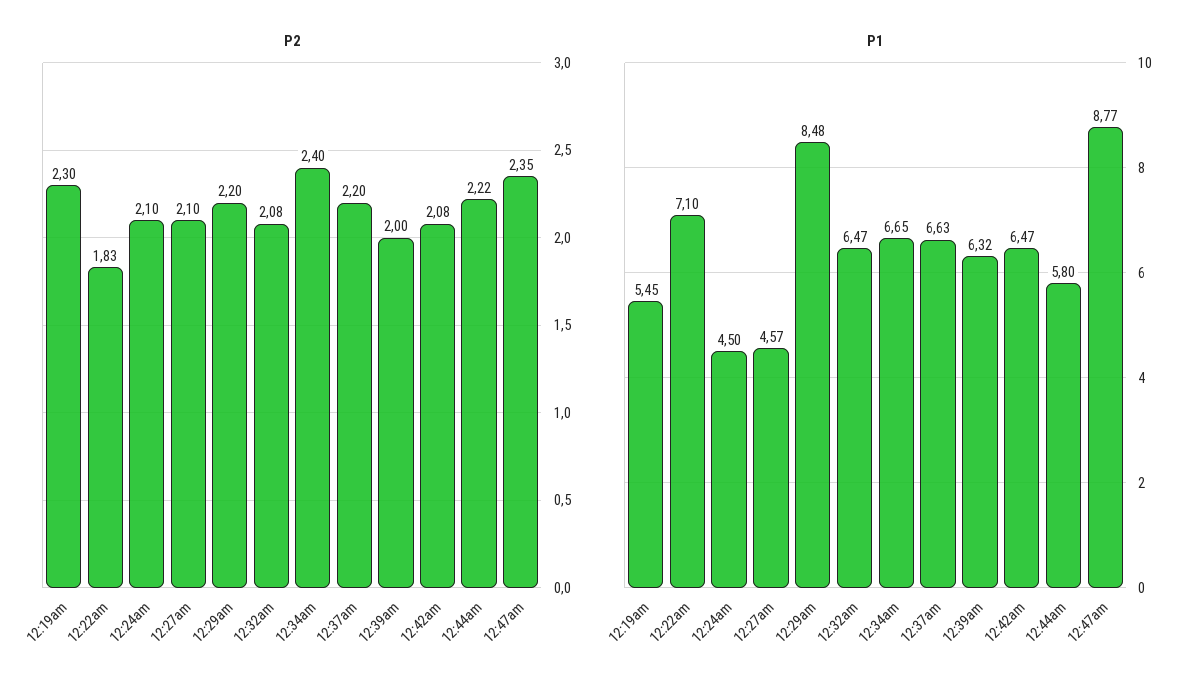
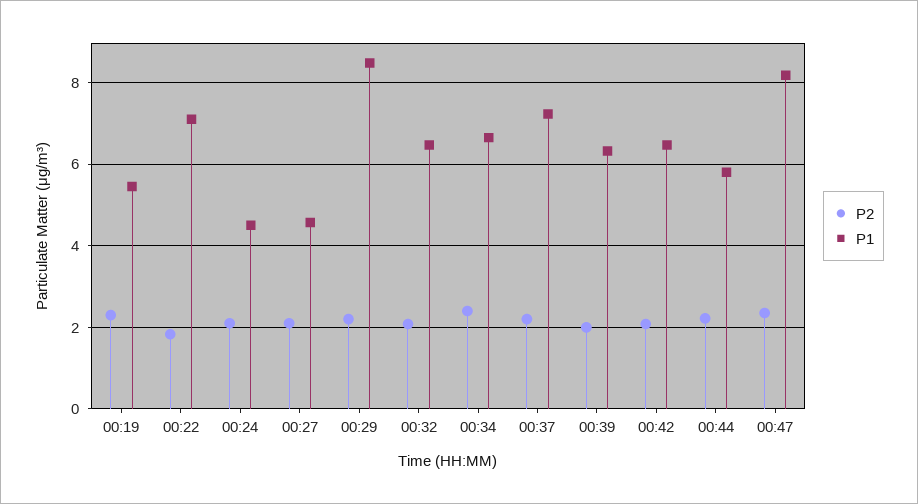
P1, 12:37am: 6.63 -> 7.2
P1, 12:47am: 8.77 -> 8.2

